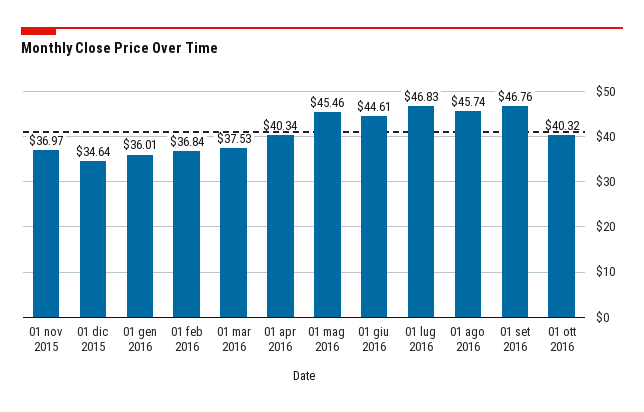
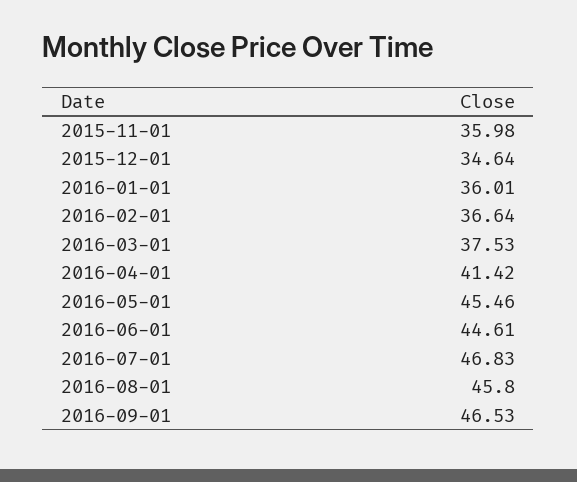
01 nov 2015: 36.97 -> 35.98
01 feb 2016: 36.84 -> 36.64
01 apr 2016: 40.34 -> 41.42
01 ago 2016: 45.74 -> 45.8
01 set 2016: 46.76 -> 46.53
01 ott 2016: 40.32 -> none

